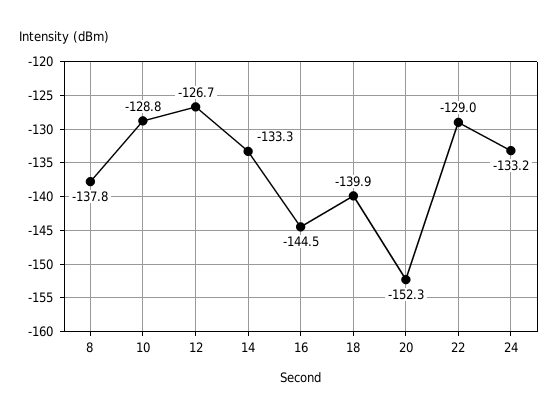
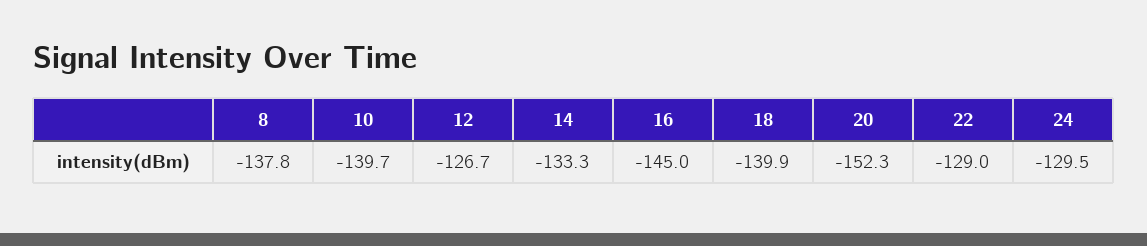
10: -128.8 -> -139.7
16: -144.5 -> -145
24: -133.2 -> -129.5

